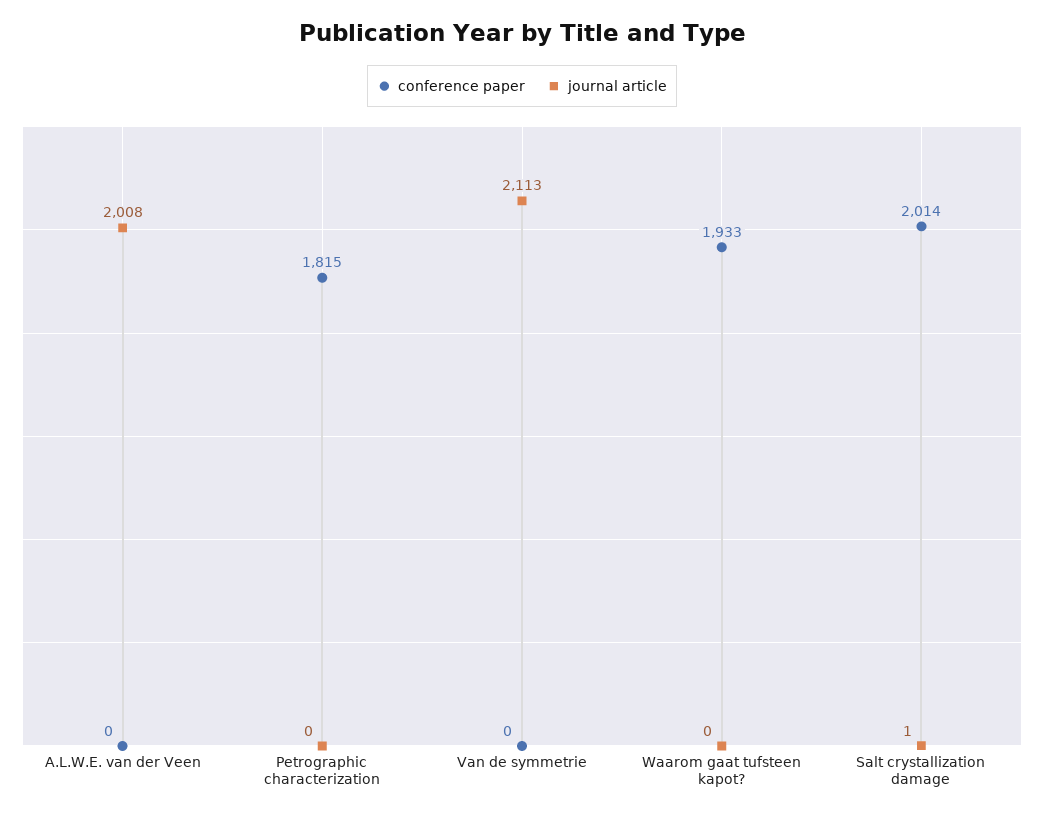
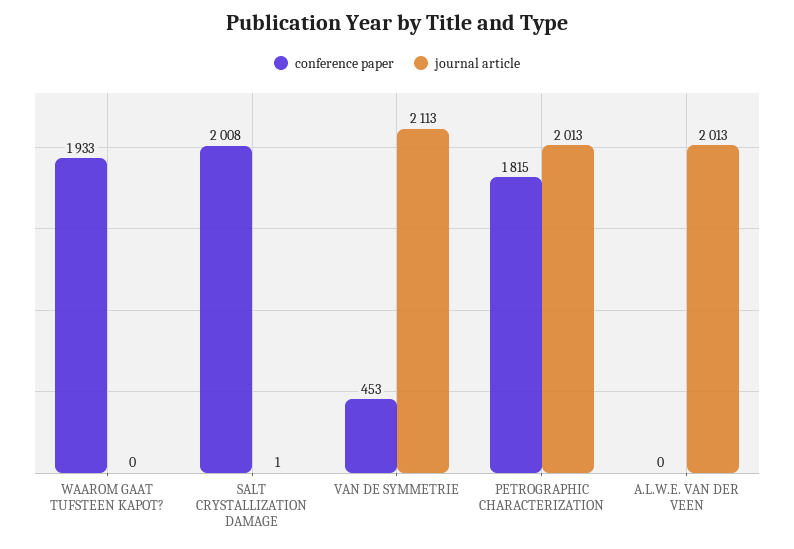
journal article, A.L.W.E. van der Veen: 2008 -> 2013
journal article, Petrographic characterization: 0 -> 2013
conference paper, Van de symmetrie: 0 -> 453
conference paper, Salt crystallization damage: 2014 -> 2008

